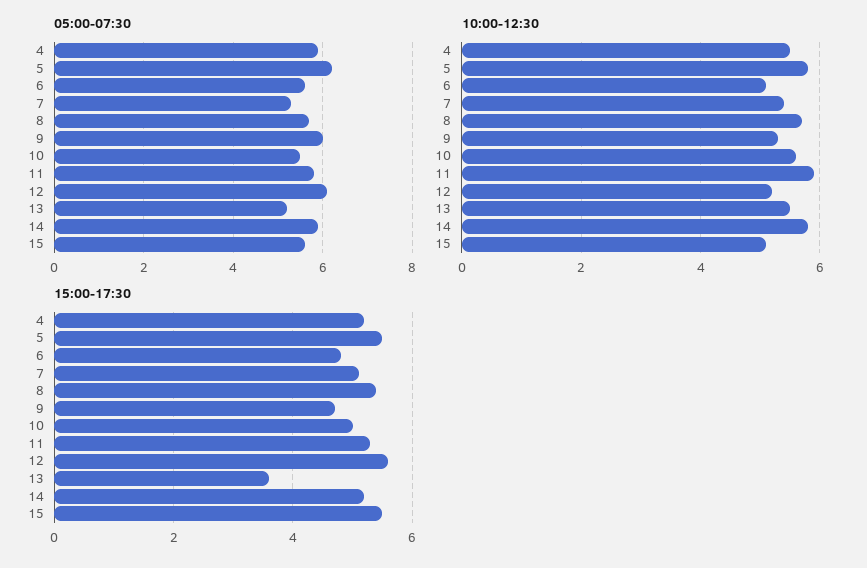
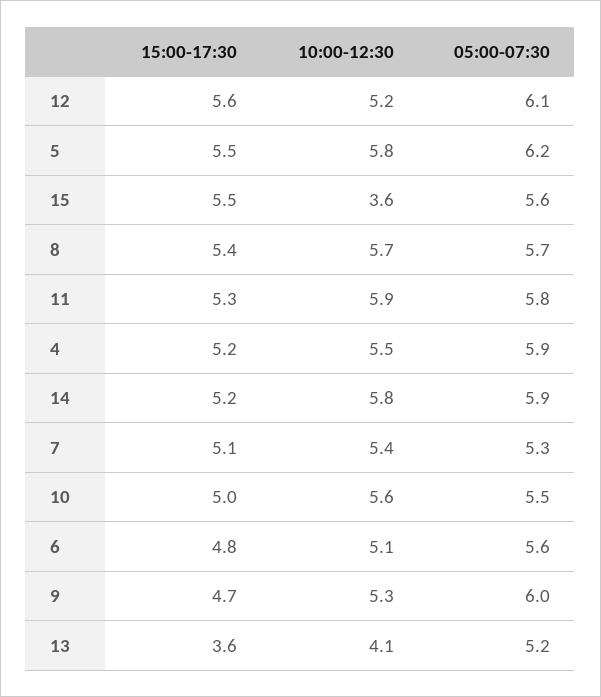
10:00-12:30, 13: 5.5 -> 4.1
10:00-12:30, 15: 5 -> 3.6

